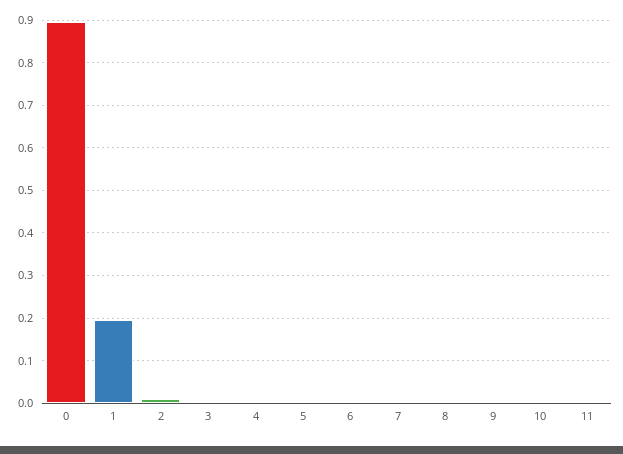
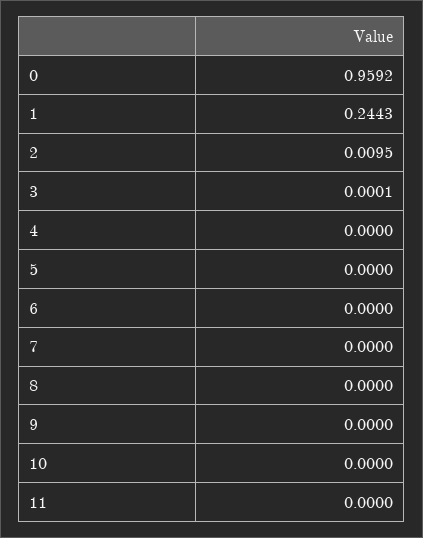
0: 0.9 -> 0.9592
1: 0.2 -> 0.2443

